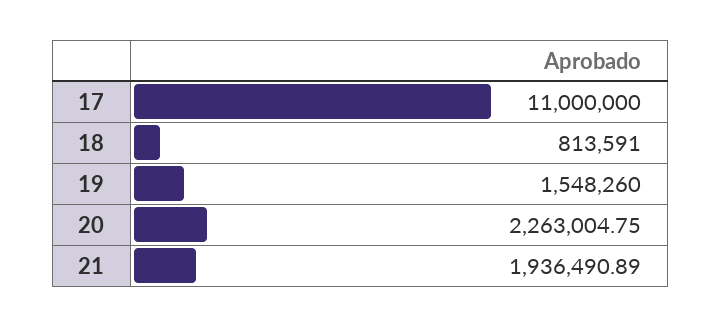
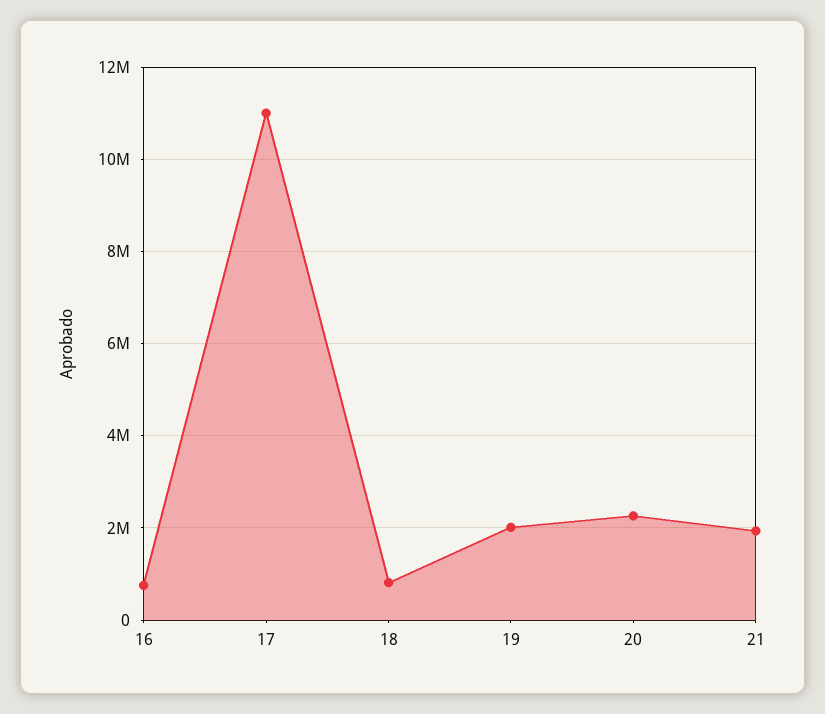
19: 1548260 -> 2000000
16: none -> 800000

